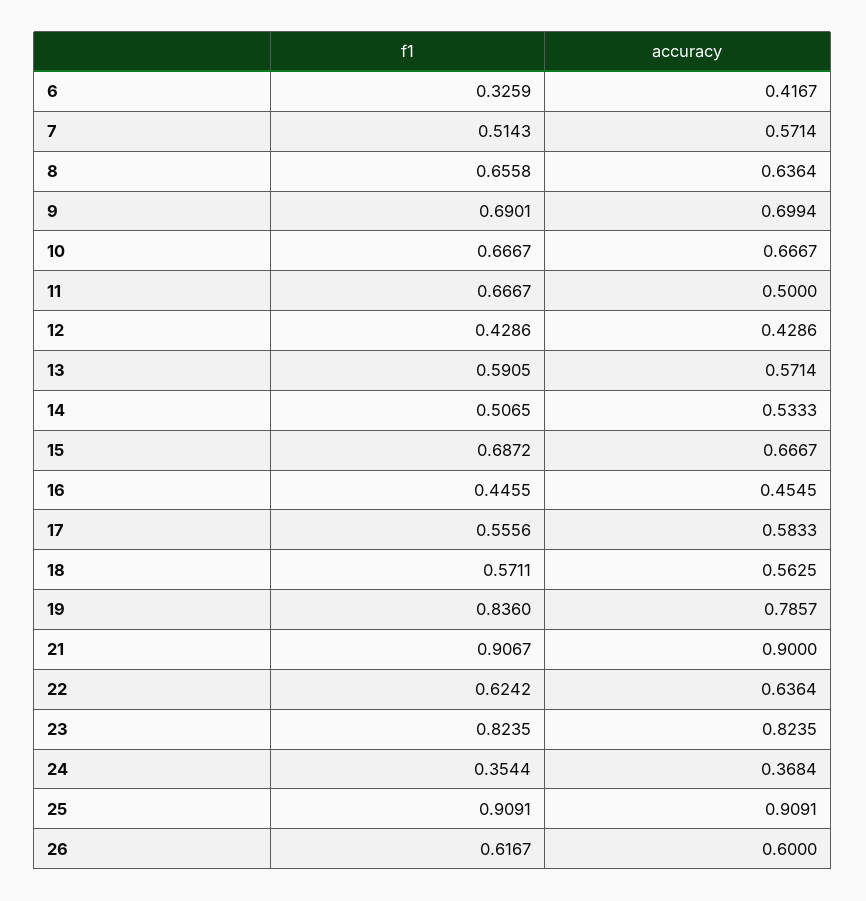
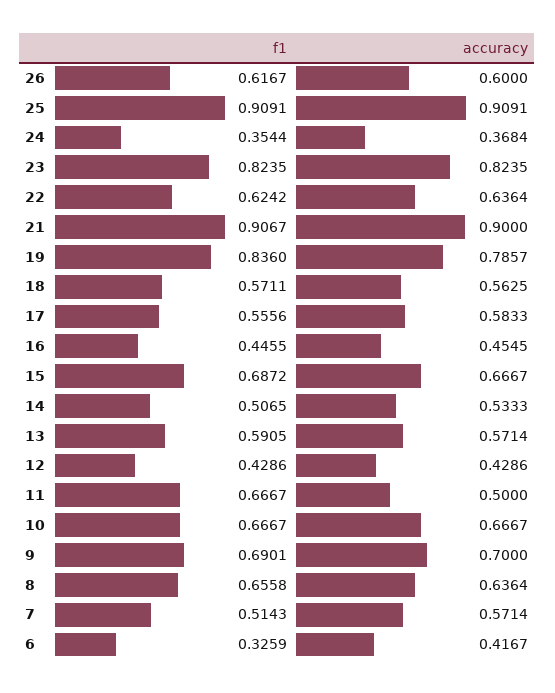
accuracy, 9: 0.6994 -> 0.7

